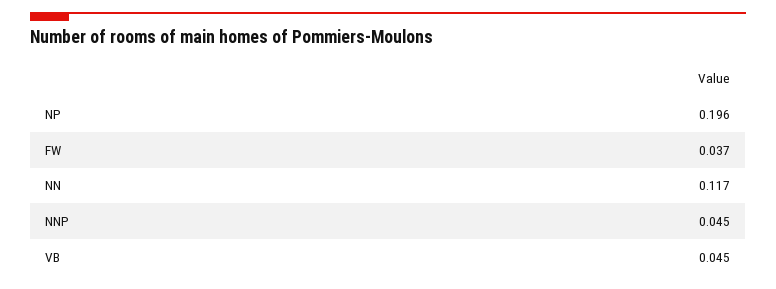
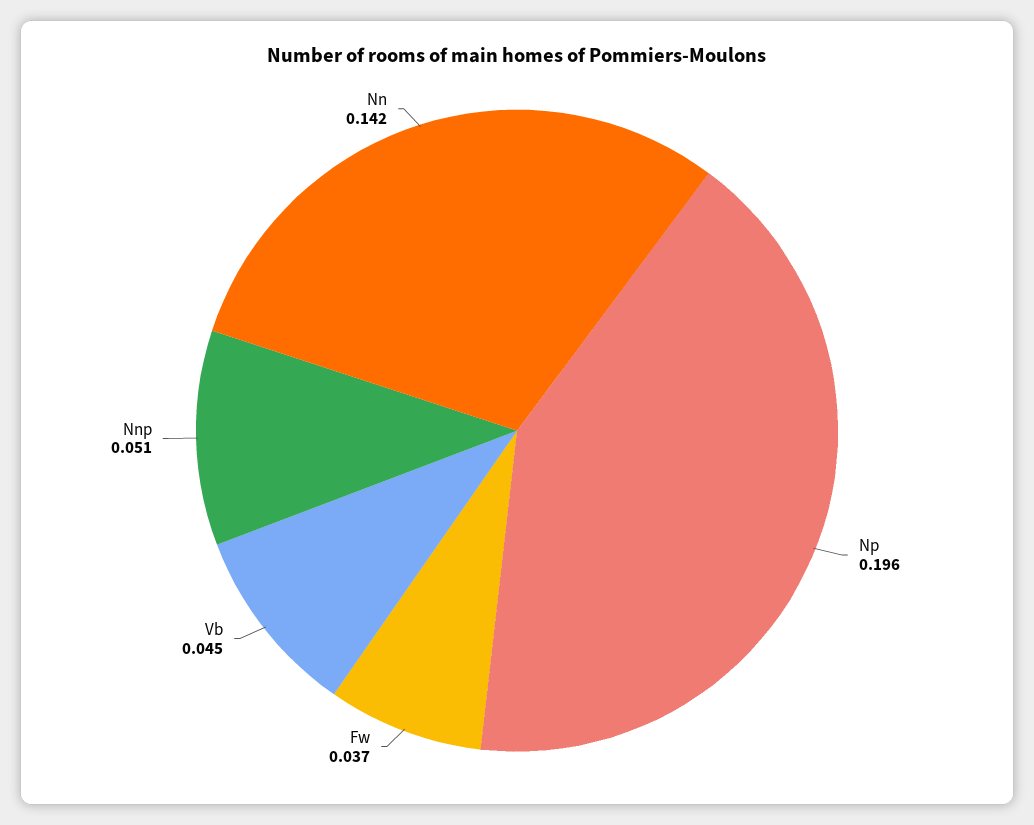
NN: 0.117 -> 0.142
NNP: 0.045 -> 0.051

